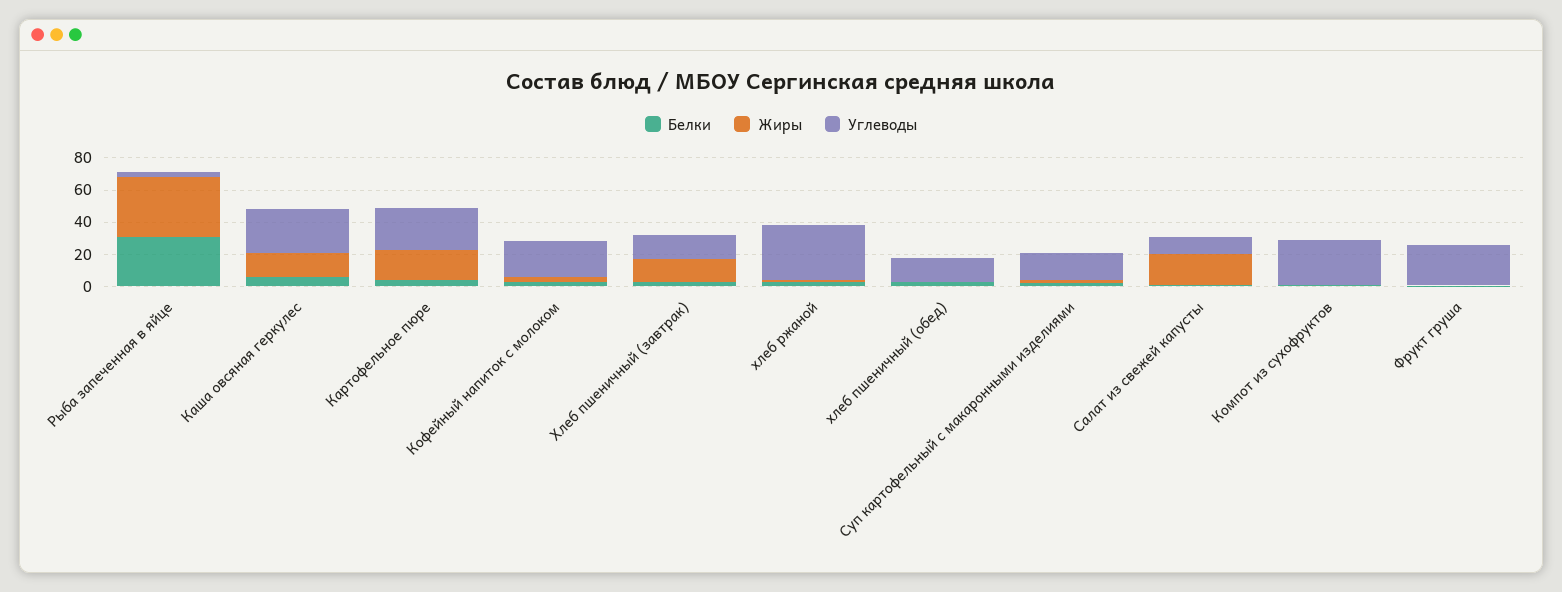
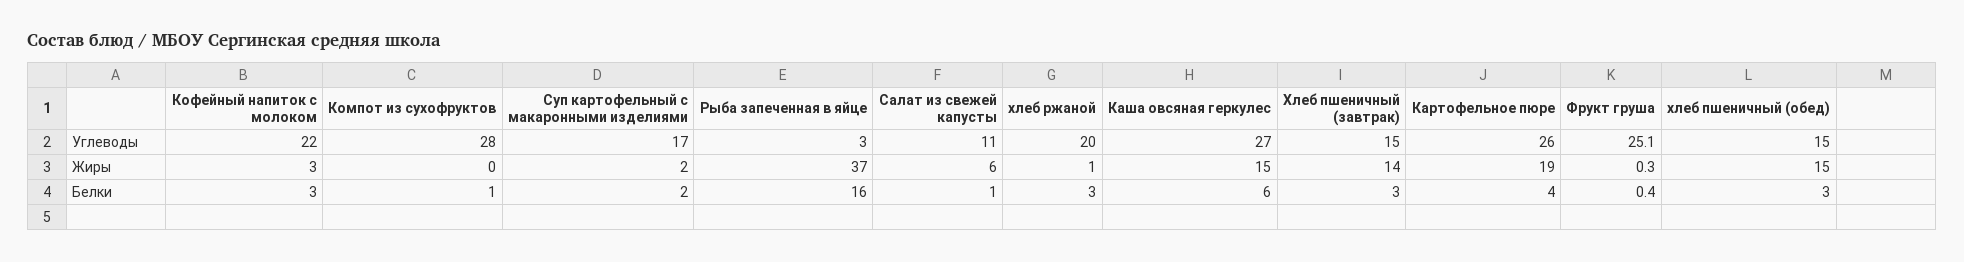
Белки, Рыба запеченная в яйце: 30 -> 16
Углеводы, хлеб ржаной: 35 -> 20
Жиры, хлеб пшеничный (обед): 0 -> 15
Жиры, Салат из свежей капусты: 20 -> 6

